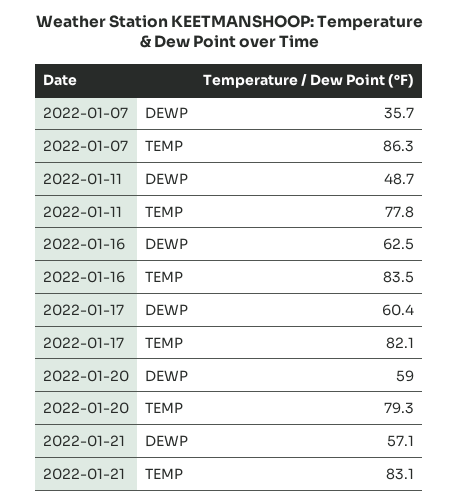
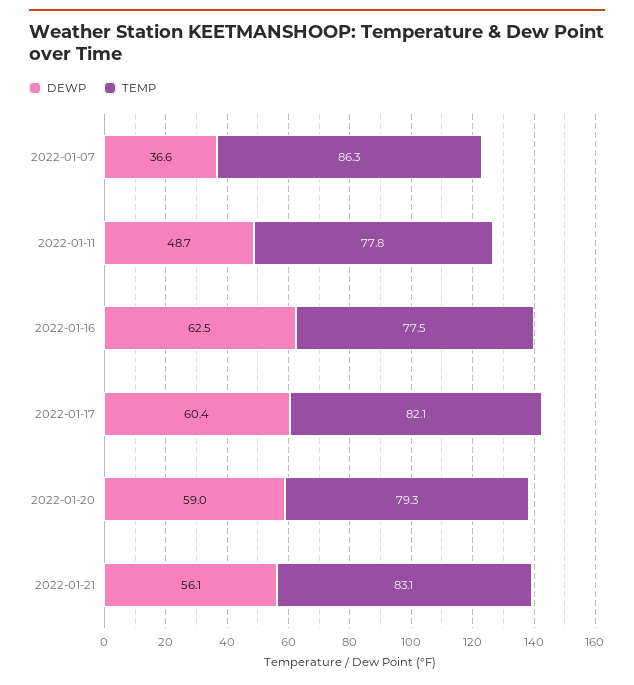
DEWP, 2022-01-07: 35.7 -> 36.6
TEMP, 2022-01-16: 83.5 -> 77.5
DEWP, 2022-01-21: 57.1 -> 56.1

